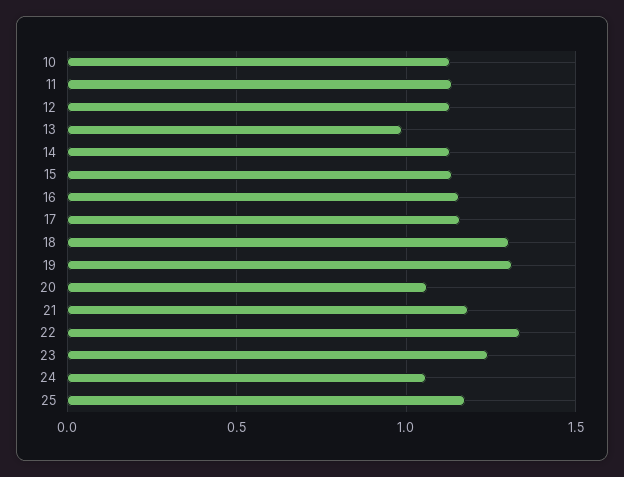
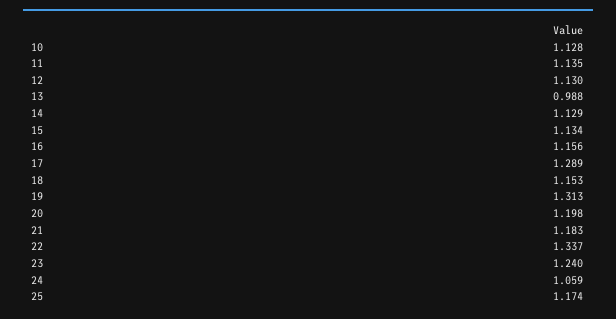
17: 1.15 -> 1.289
18: 1.3 -> 1.153
20: 1.05 -> 1.198

